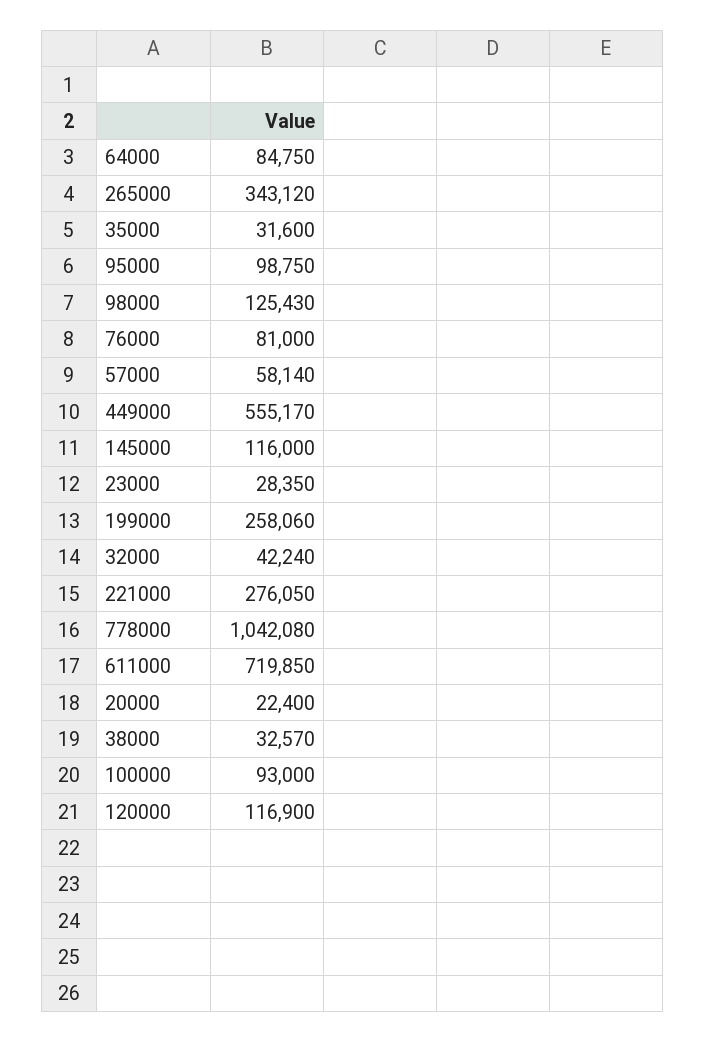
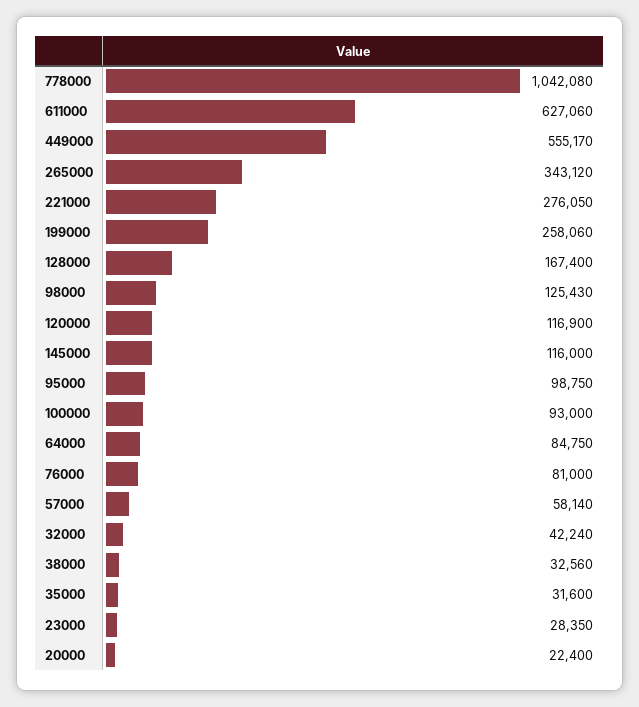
611000: 719850 -> 627060
38000: 32570 -> 32560
128000: none -> 167400

